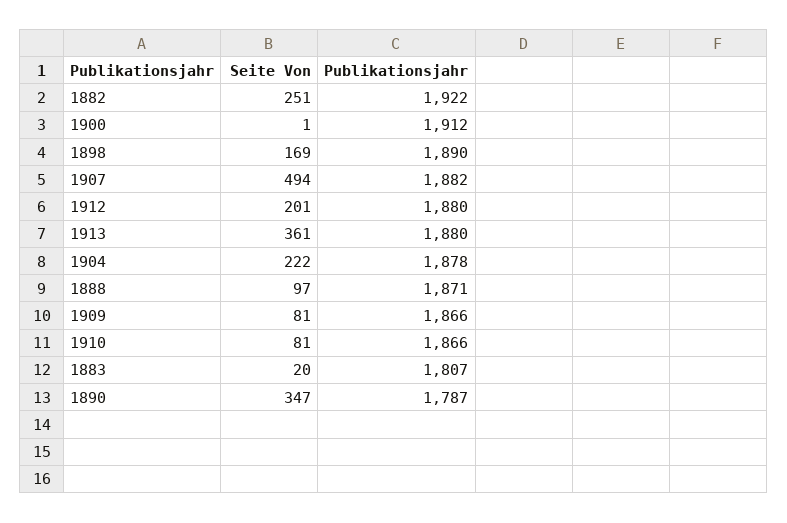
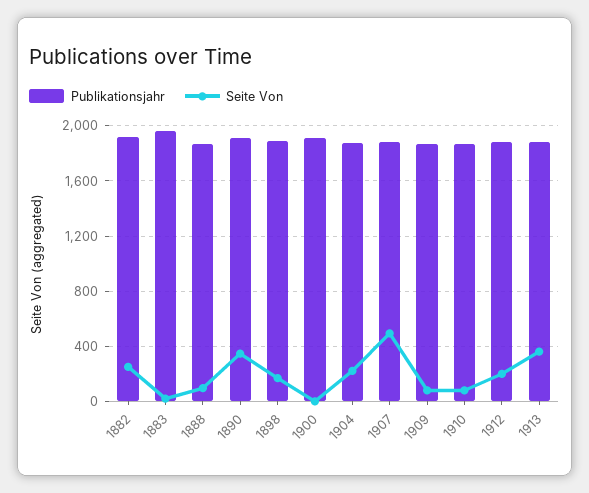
Publikationsjahr, 1883: 1807 -> 1950
Publikationsjahr, 1890: 1787 -> 1900

